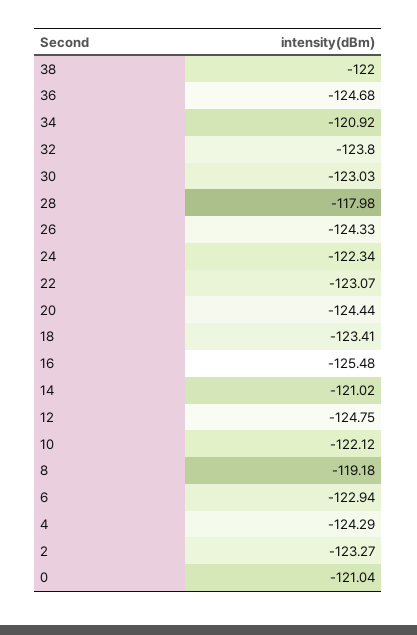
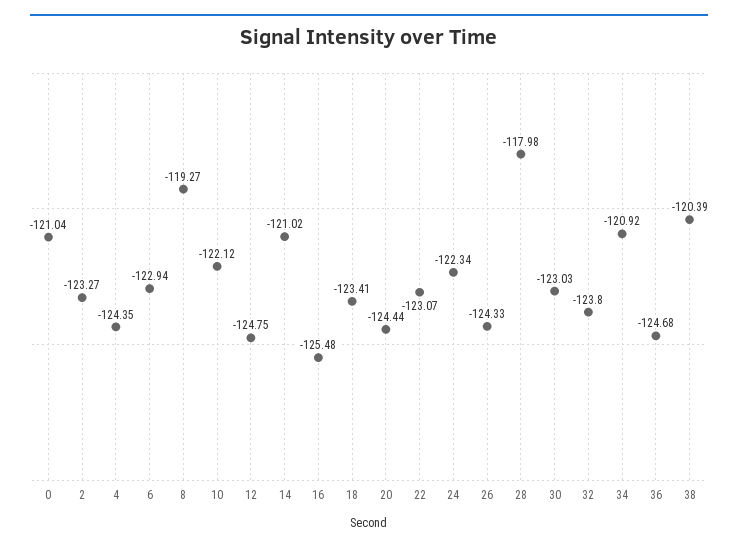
38: -122 -> -120.39
8: -119.18 -> -119.27
4: -124.29 -> -124.35

